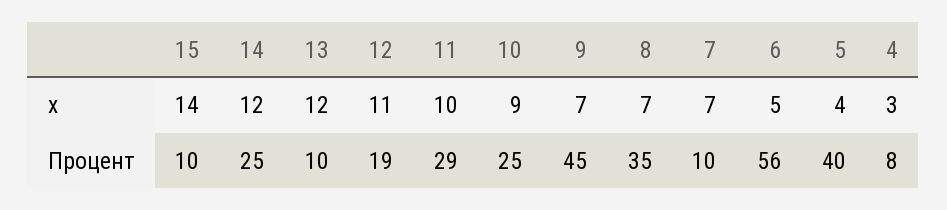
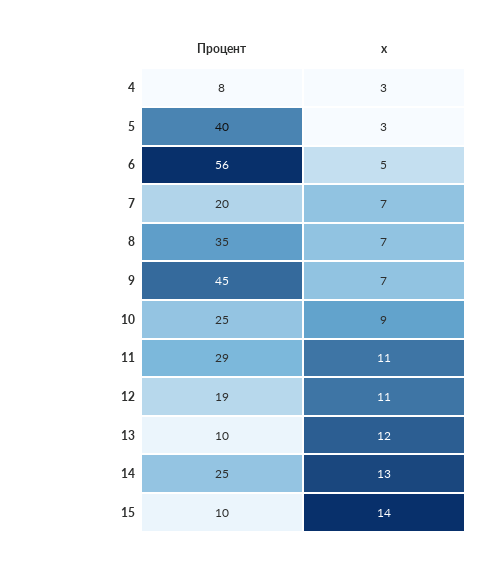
14, x: 12 -> 13
11, x: 10 -> 11
5, x: 4 -> 3
7, Процент: 10 -> 20

